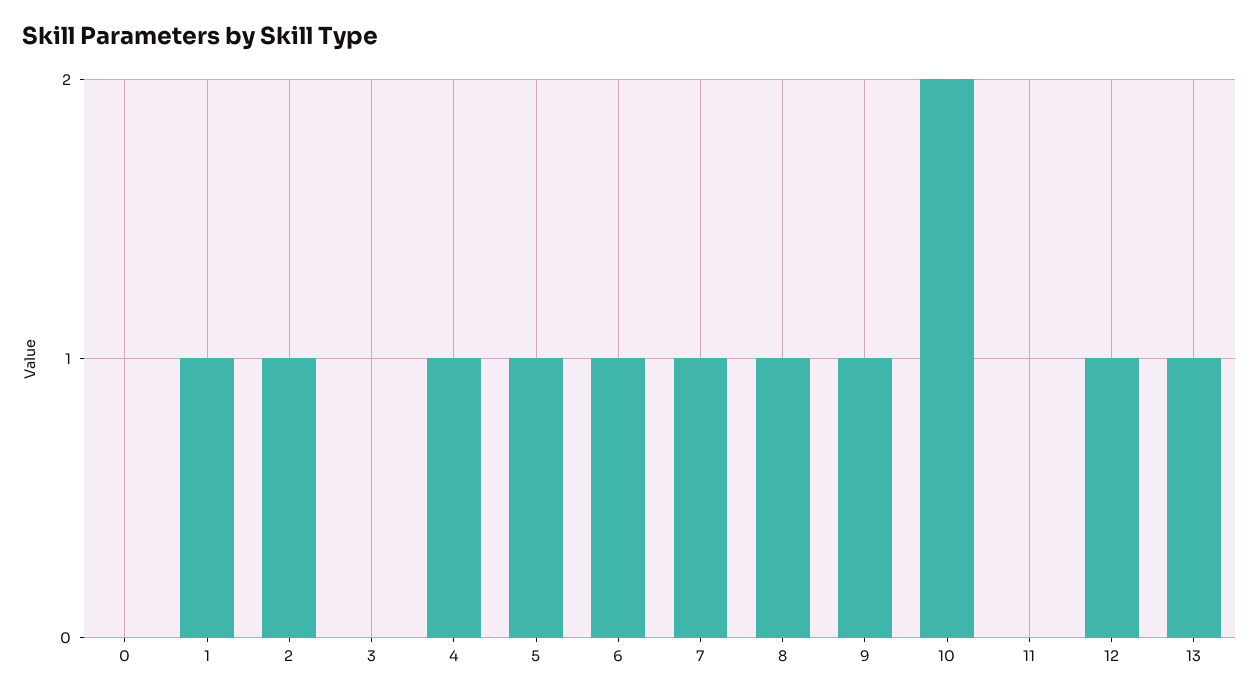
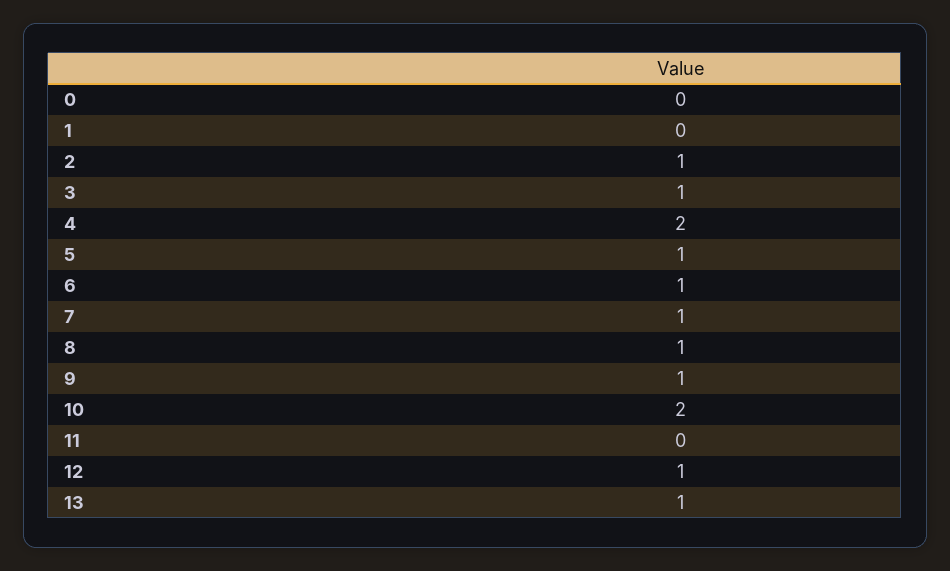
1: 1 -> 0
3: 0 -> 1
4: 1 -> 2

